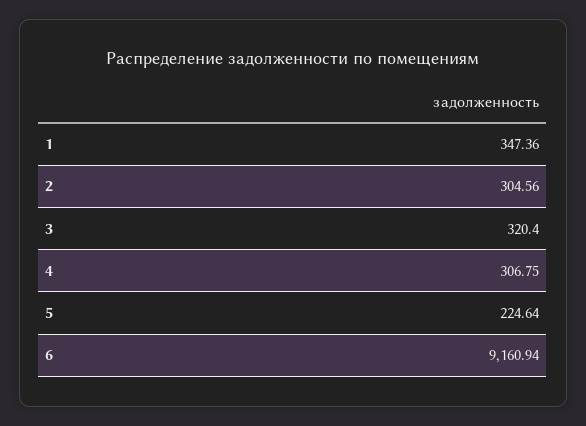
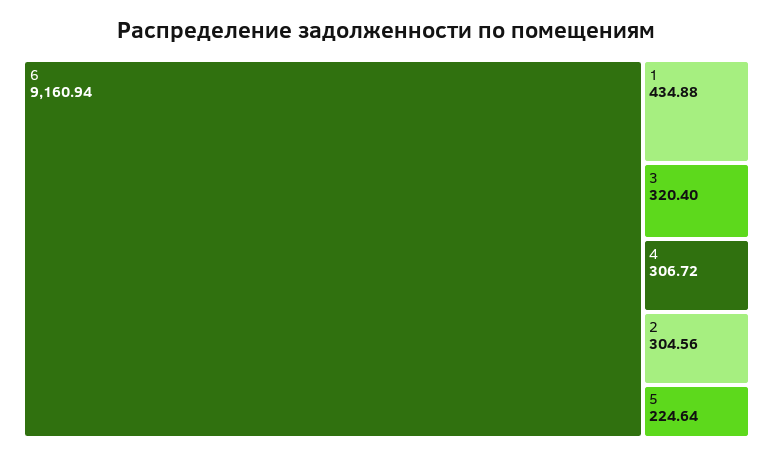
1: 347.36 -> 434.88
4: 306.75 -> 306.72

